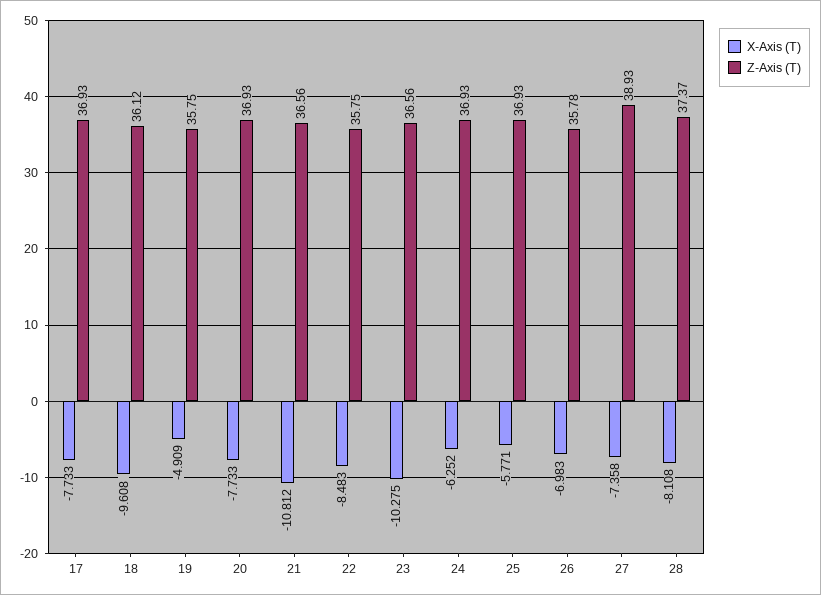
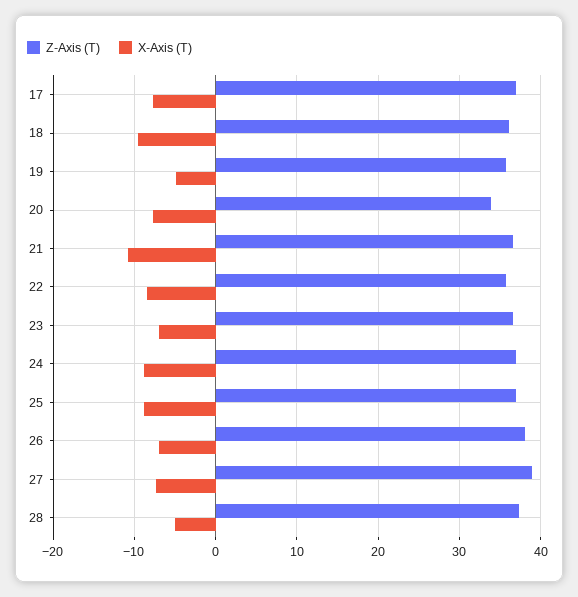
Z-Axis (T), 20: 36.93 -> 34
X-Axis (T), 23: -10.275 -> -7
X-Axis (T), 24: -6.252 -> -9
X-Axis (T), 25: -5.771 -> -9
Z-Axis (T), 26: 35.78 -> 38
X-Axis (T), 28: -8.108 -> -5

